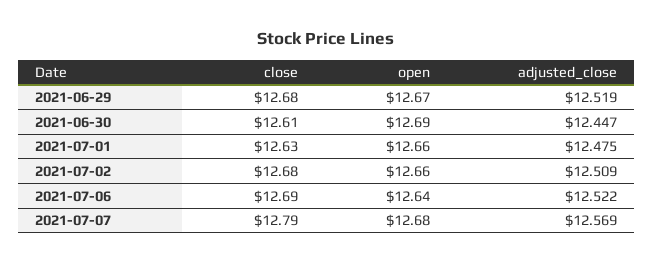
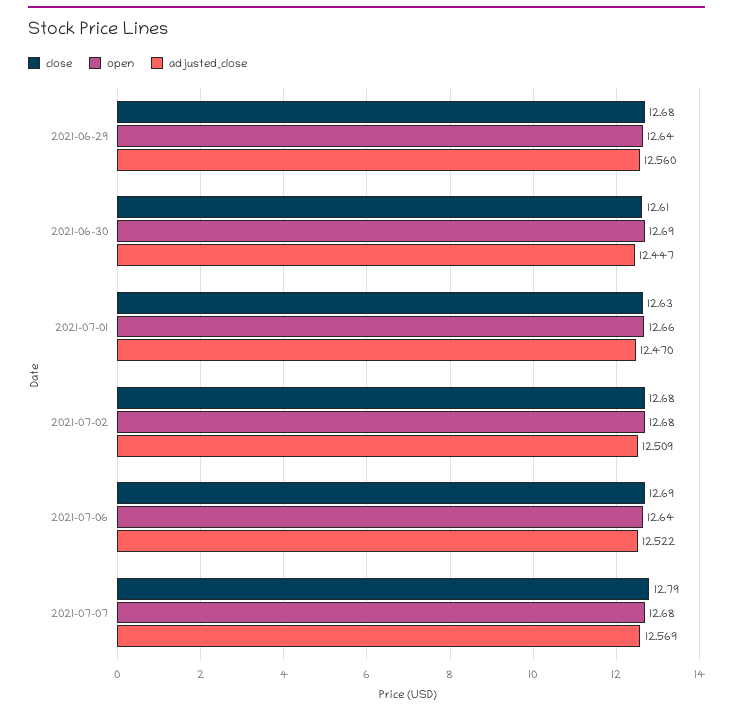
open, 2021-06-29: 12.67 -> 12.64
adjusted_close, 2021-06-29: 12.519 -> 12.56
adjusted_close, 2021-07-01: 12.475 -> 12.47
open, 2021-07-02: 12.66 -> 12.68

